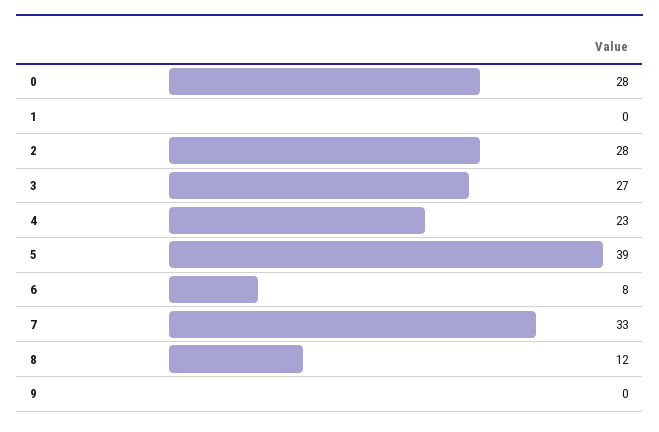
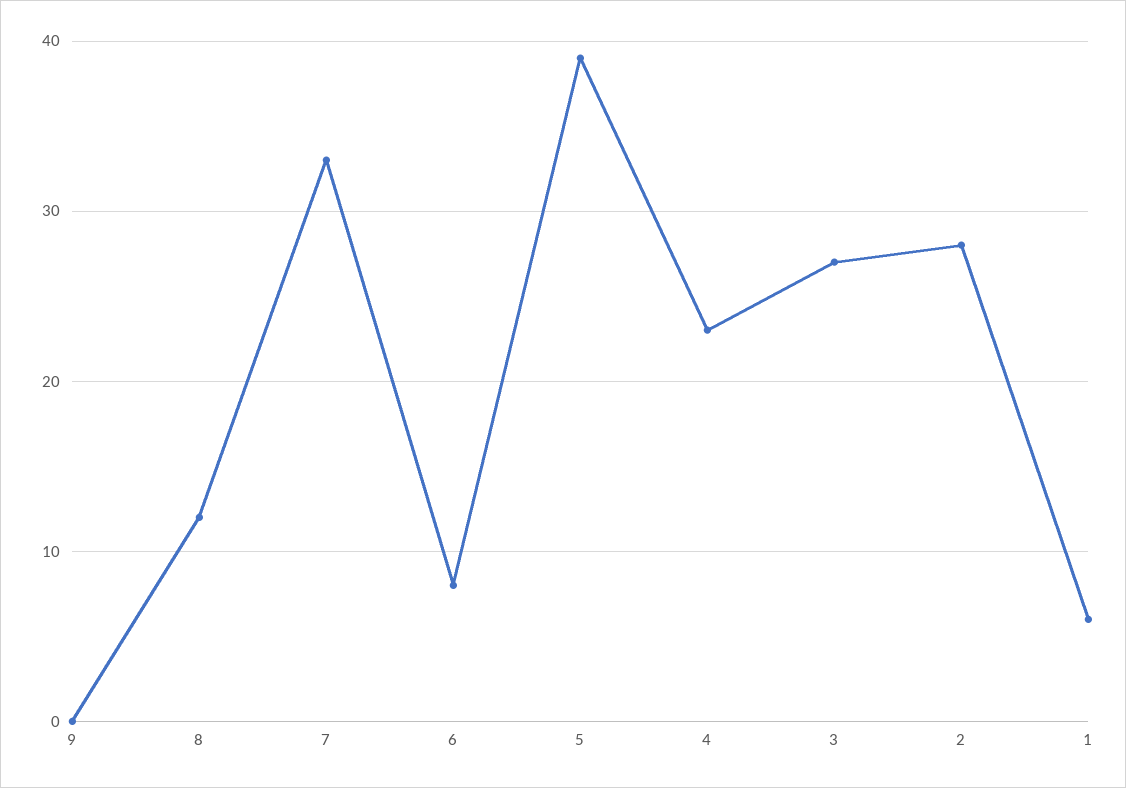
0: 28 -> none
1: 0 -> 6

